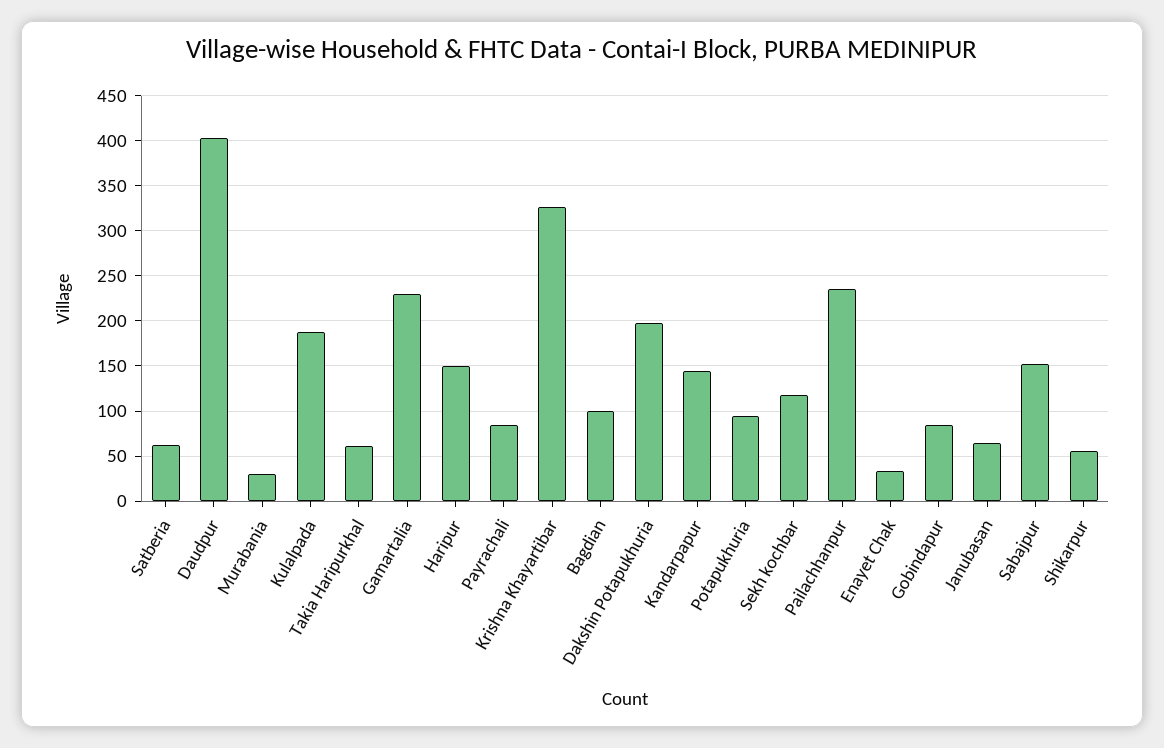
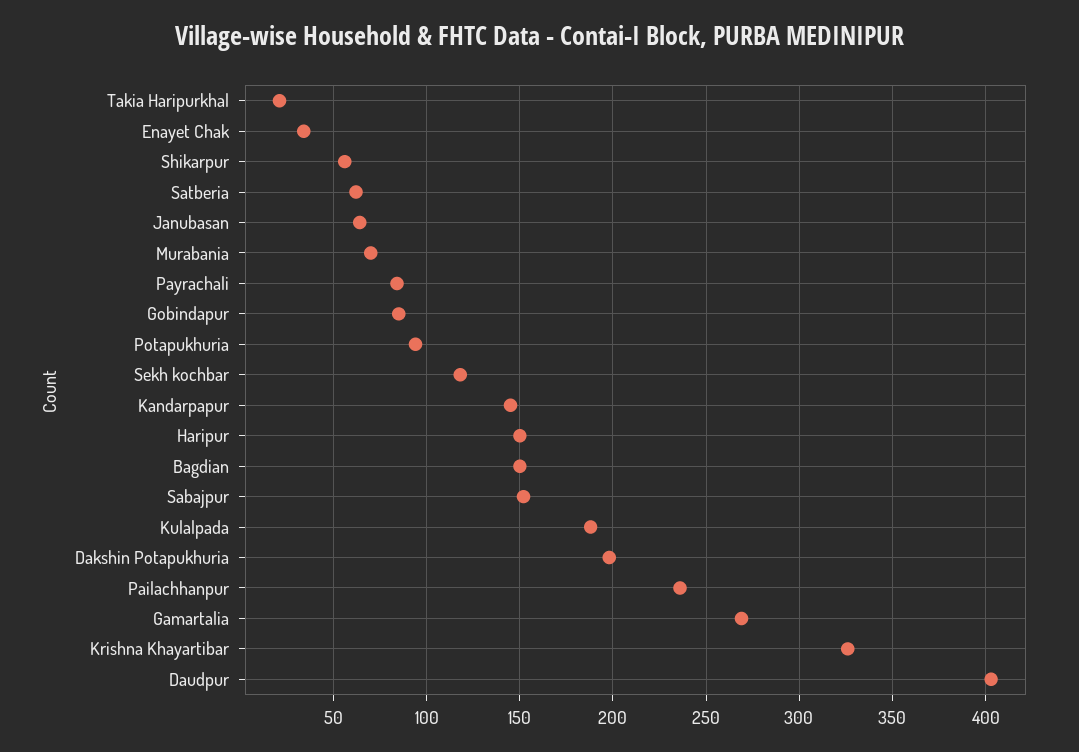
Murabania: 30 -> 70
Takia Haripurkhal: 60 -> 20
Gamartalia: 230 -> 270
Bagdian: 100 -> 150

